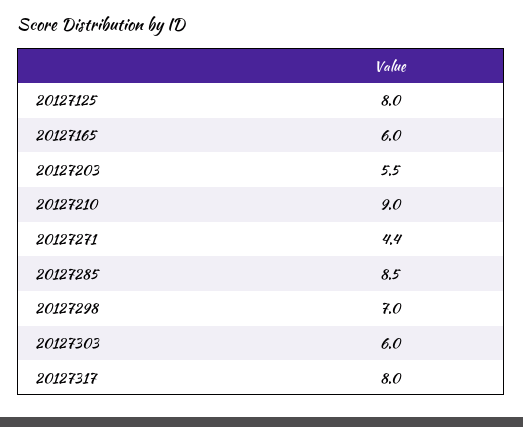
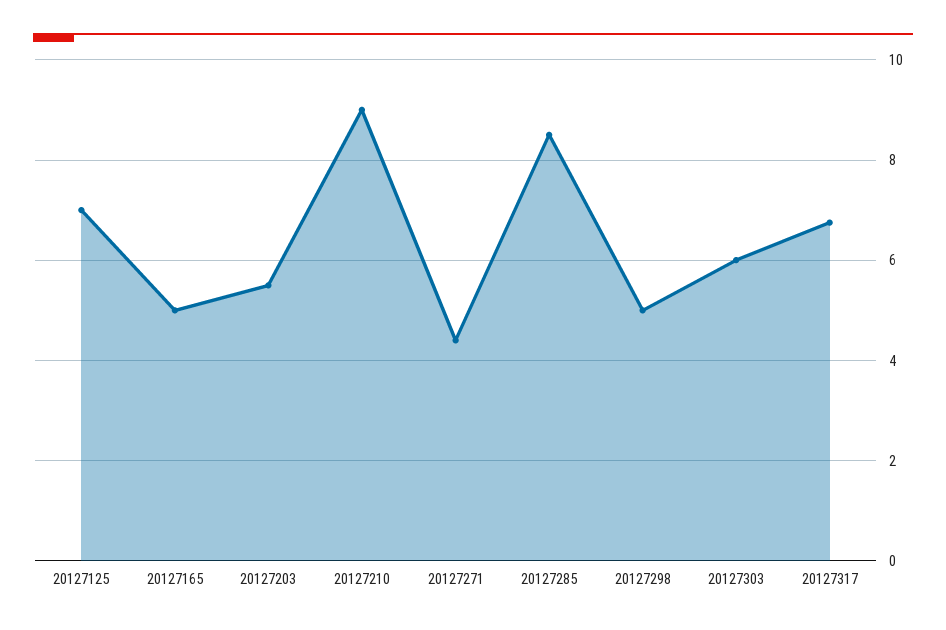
20127125: 8 -> 7
20127165: 6 -> 5
20127298: 7 -> 5
20127317: 8 -> 6.8

